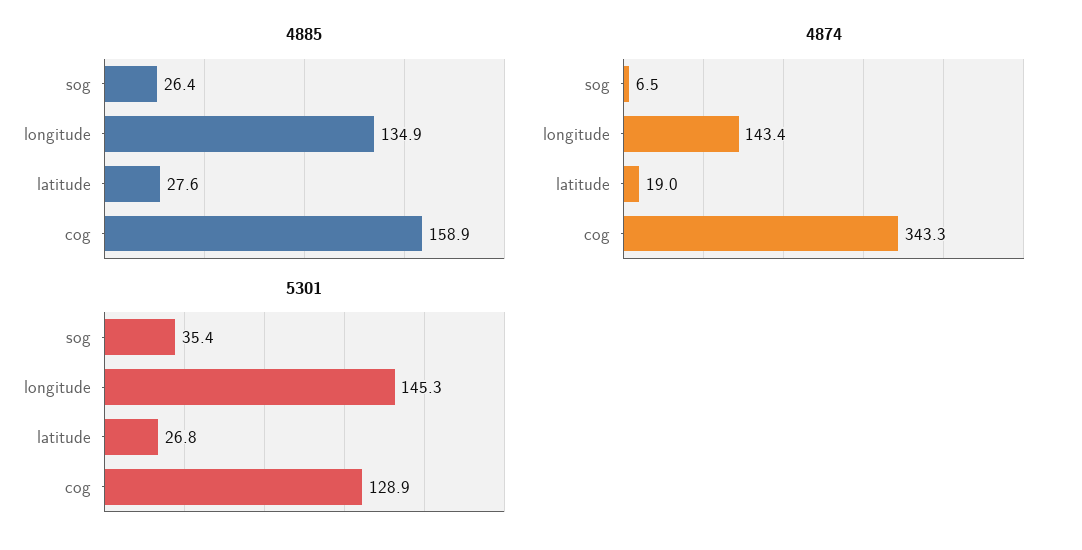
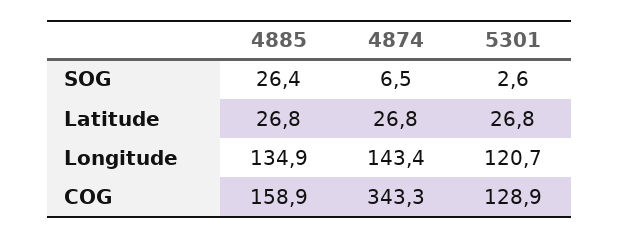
4885, latitude: 27.6 -> 26.8
4874, latitude: 19 -> 26.8
5301, sog: 35.4 -> 2.6
5301, longitude: 145.3 -> 120.7

